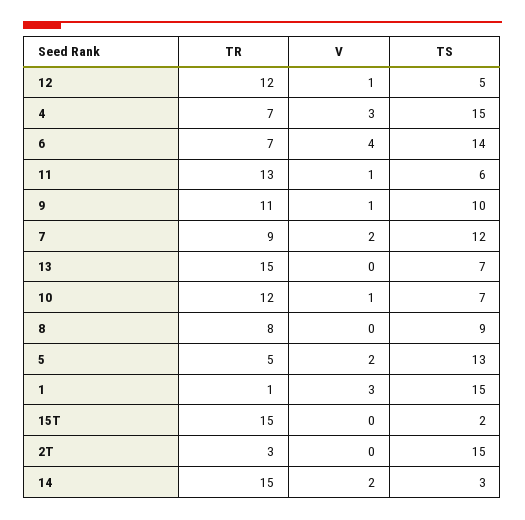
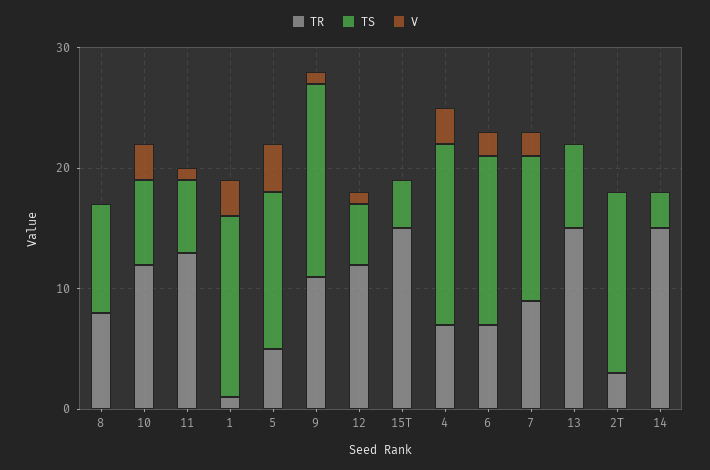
V, 6: 4 -> 2
TS, 9: 10 -> 16
V, 10: 1 -> 3
V, 5: 2 -> 4
TS, 15T: 2 -> 4
V, 14: 2 -> 0

